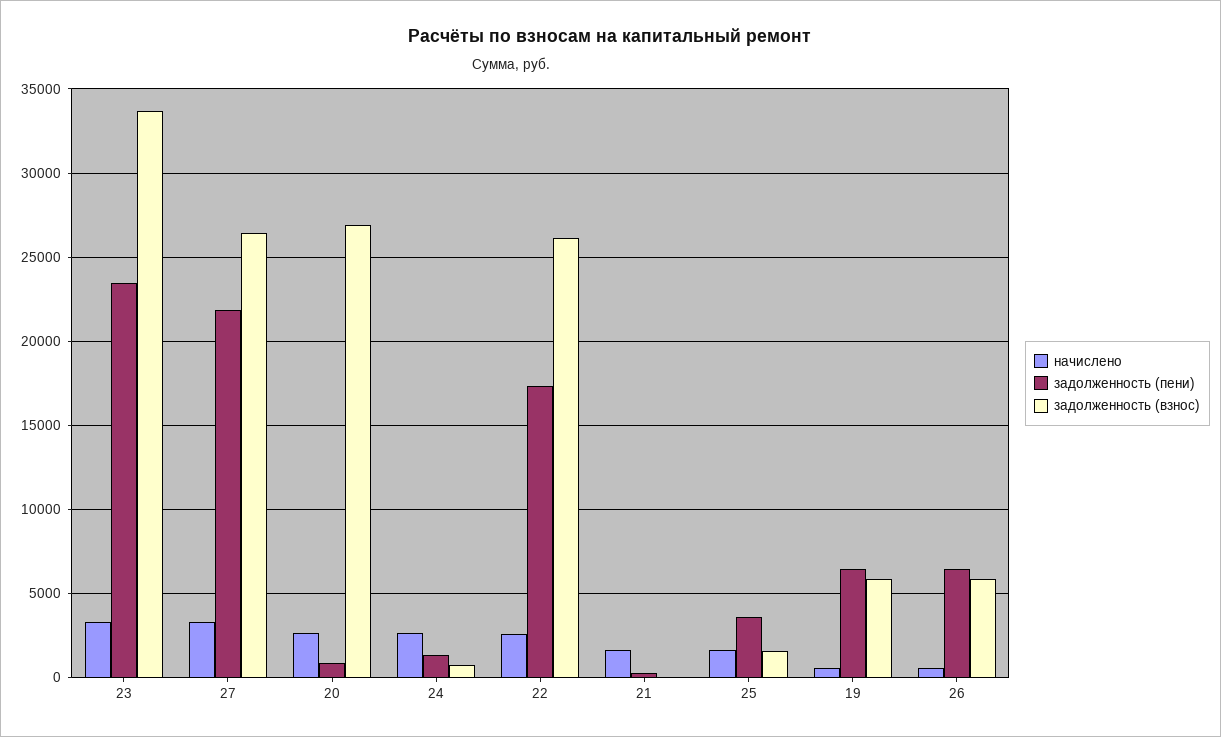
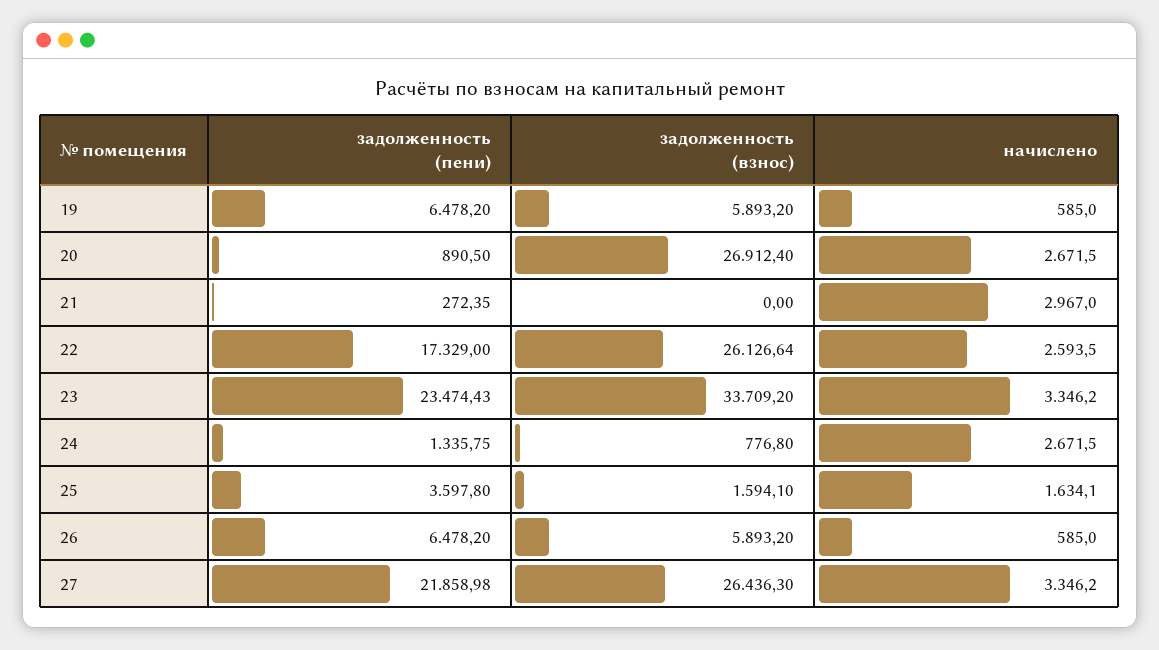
начислено, 21: 1500 -> 2967

